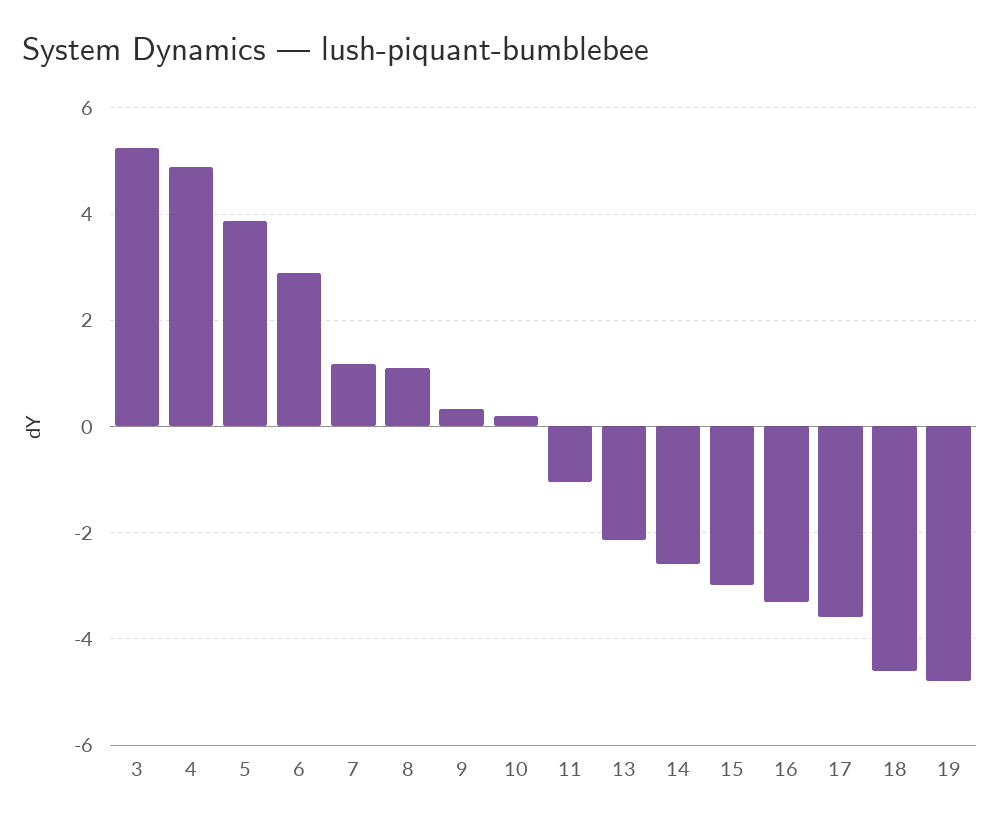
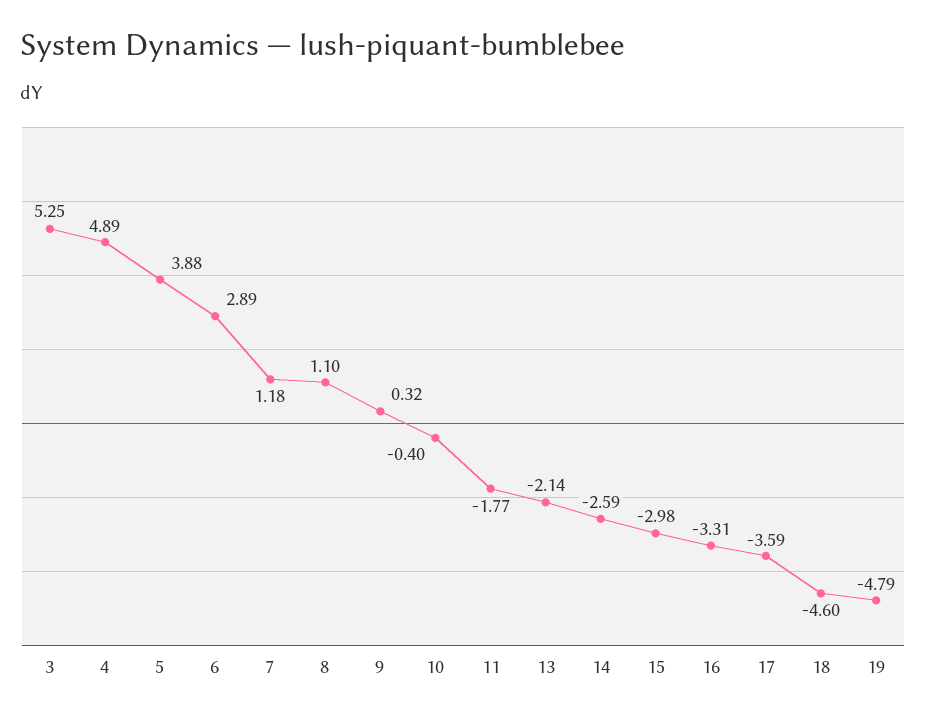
10: 0.2 -> -0.4
11: -1 -> -1.77

